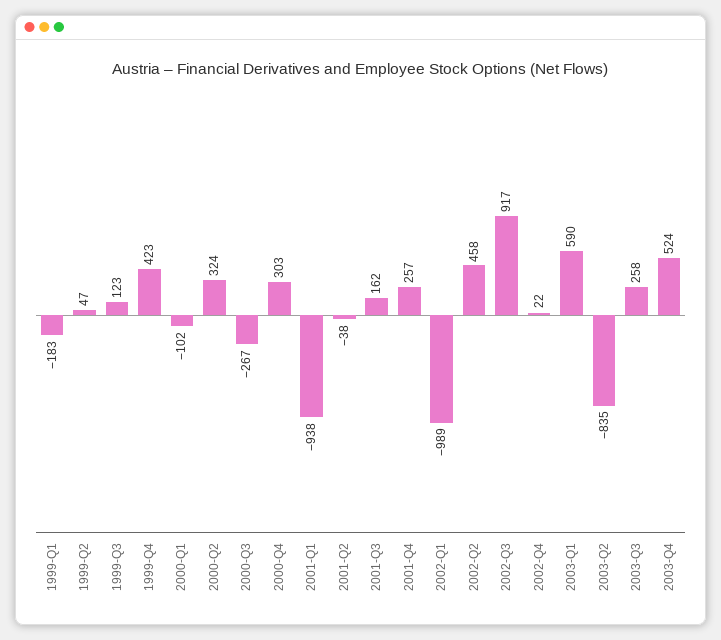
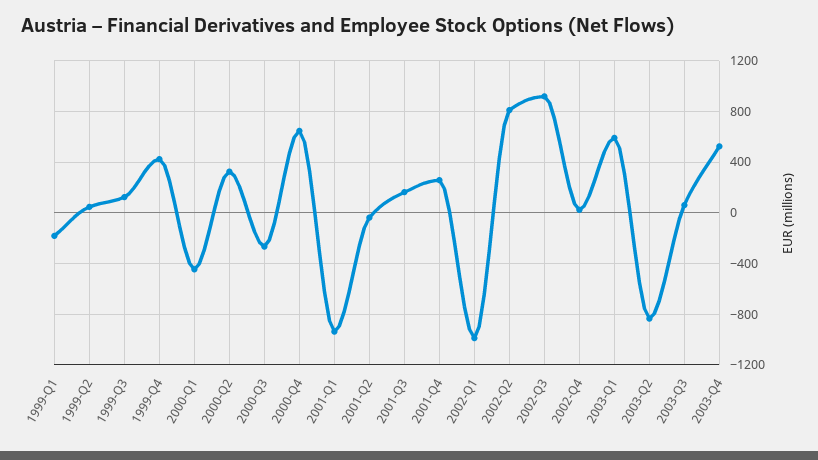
2000-Q1: -102 -> -450
2000-Q4: 303 -> 650
2002-Q2: 458 -> 800
2003-Q3: 258 -> 50

